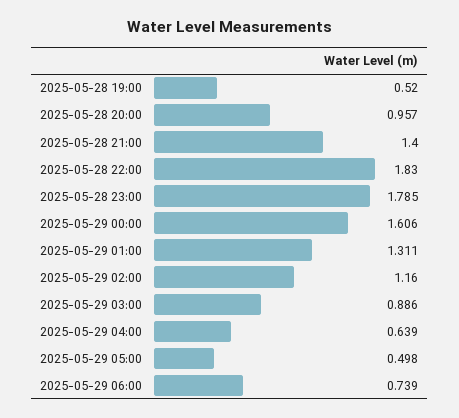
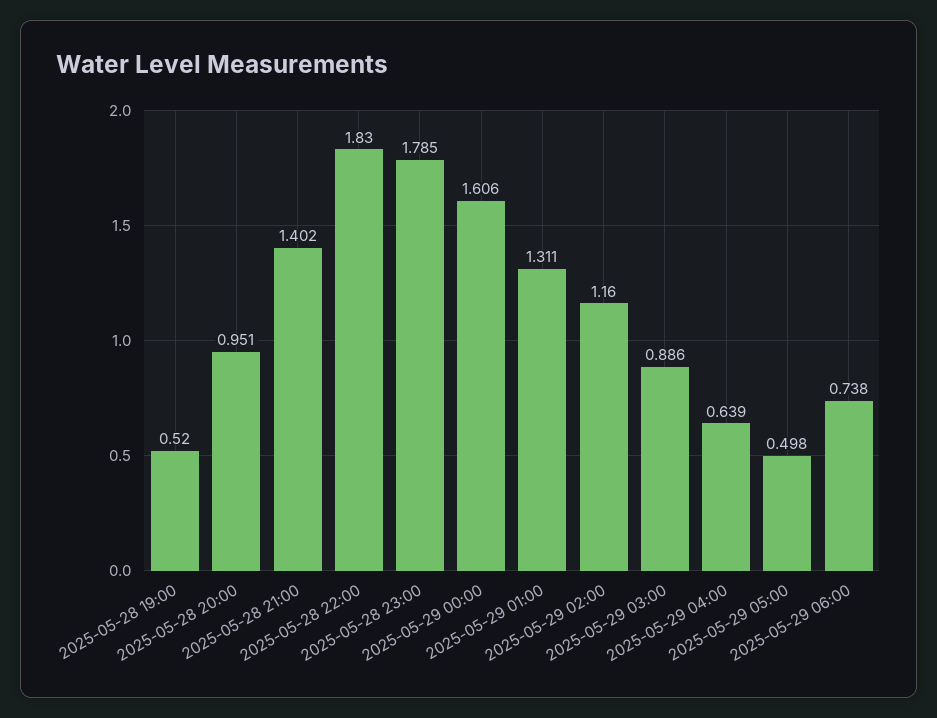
2025-05-28 20:00: 0.957 -> 0.951
2025-05-28 21:00: 1.4 -> 1.402
2025-05-29 06:00: 0.739 -> 0.738

